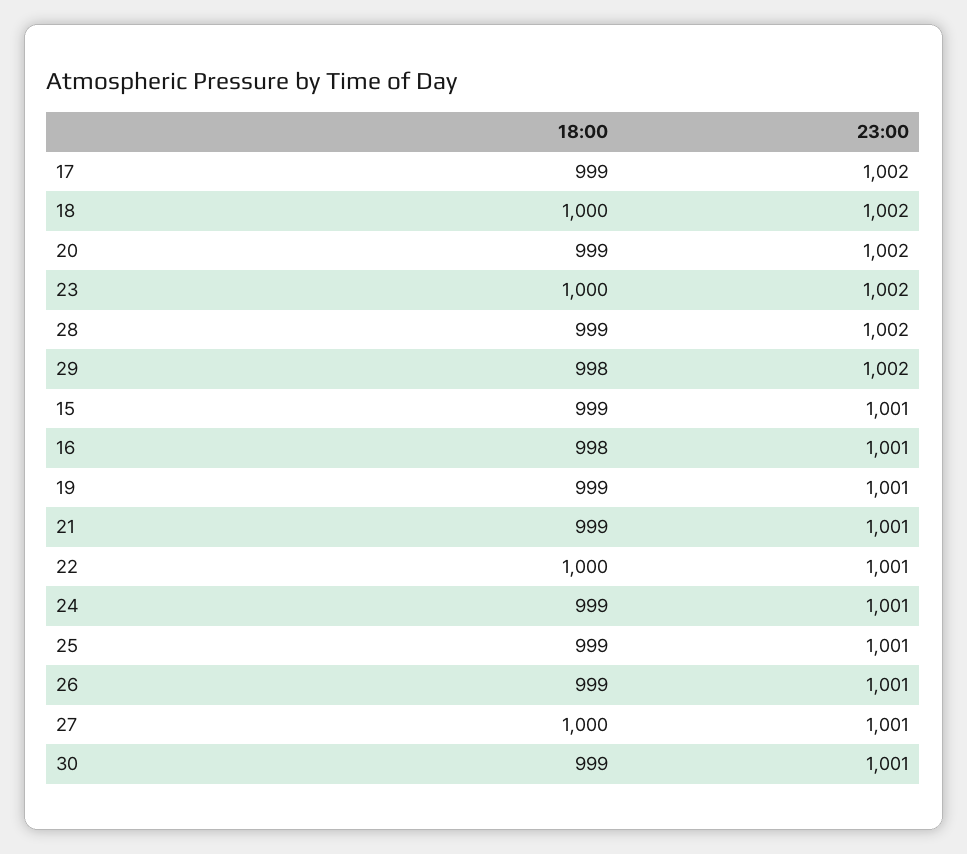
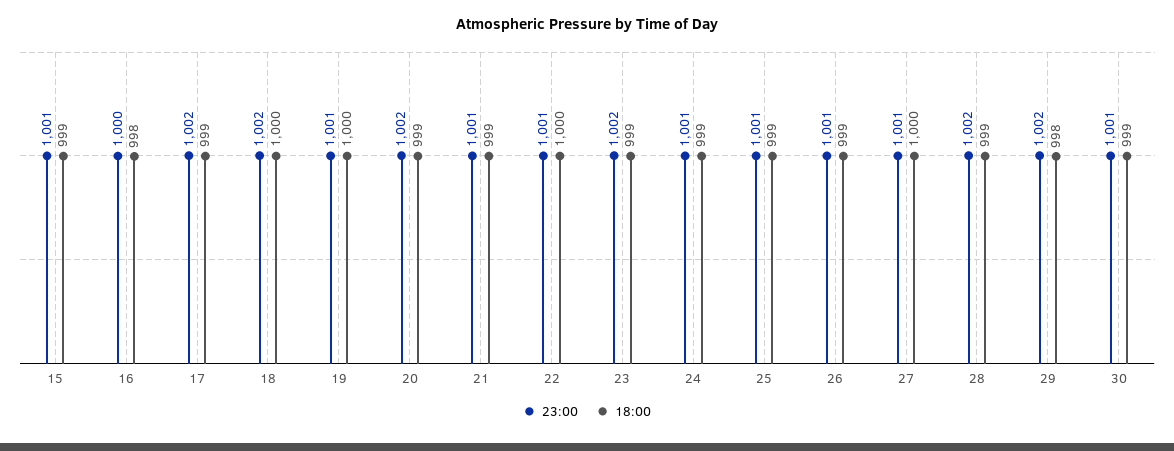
18:00, 23: 1000 -> 999
23:00, 16: 1001 -> 1000
18:00, 19: 999 -> 1000

